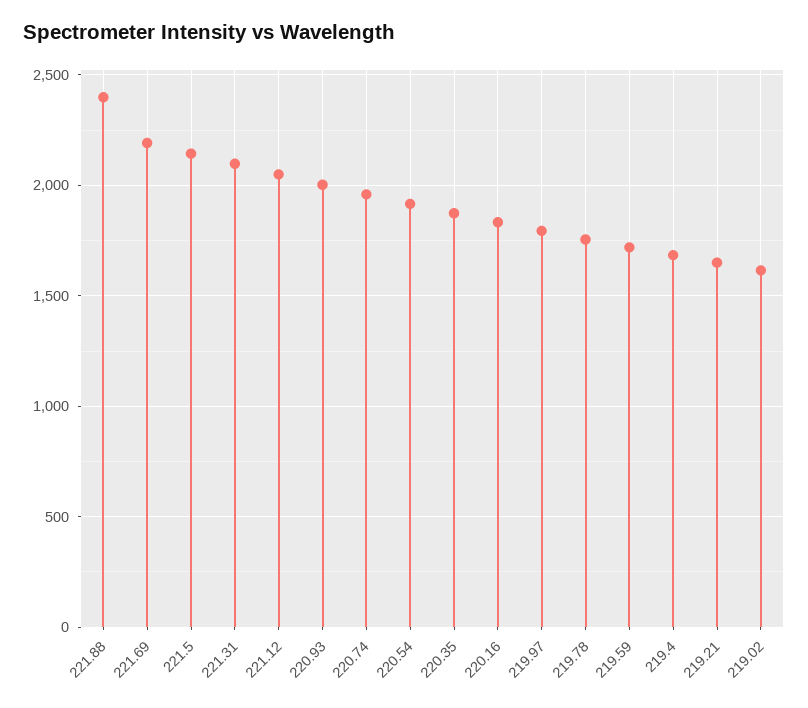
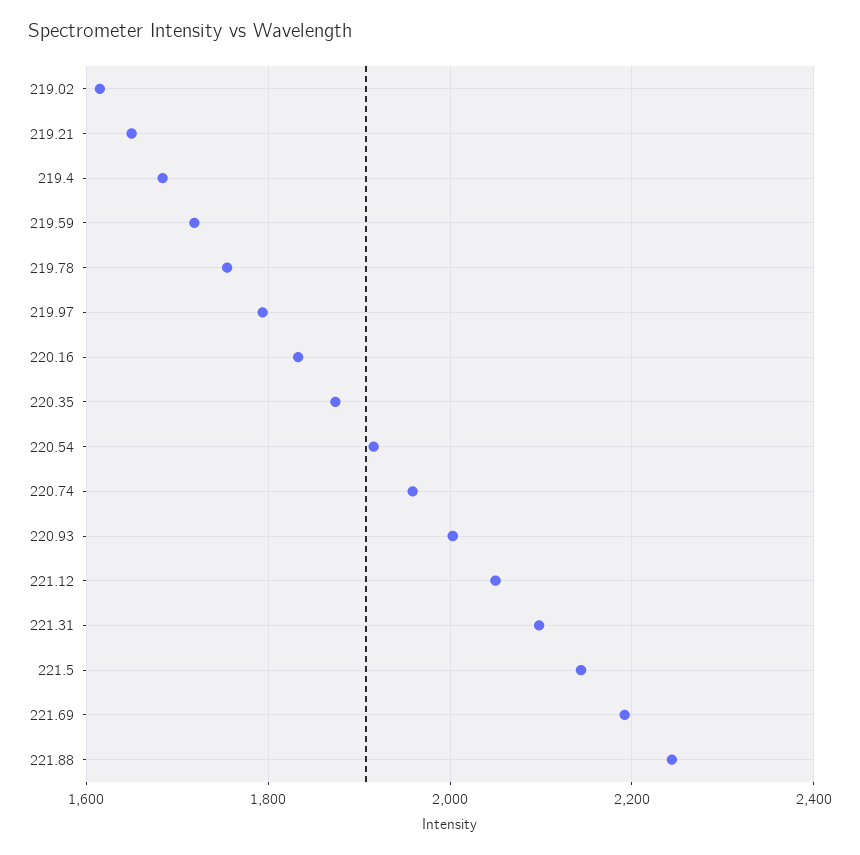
221.88: 2400 -> 2240

